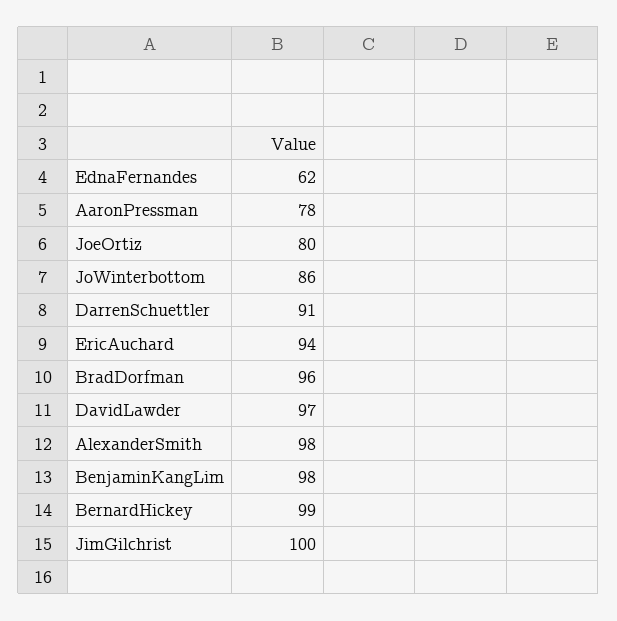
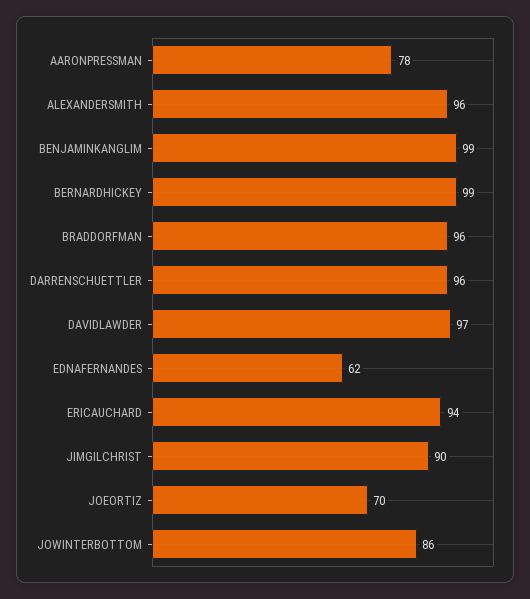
JoeOrtiz: 80 -> 70
DarrenSchuettler: 91 -> 96
AlexanderSmith: 98 -> 96
BenjaminKangLim: 98 -> 99
JimGilchrist: 100 -> 90

